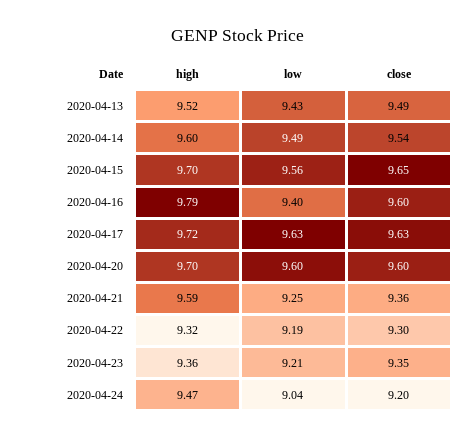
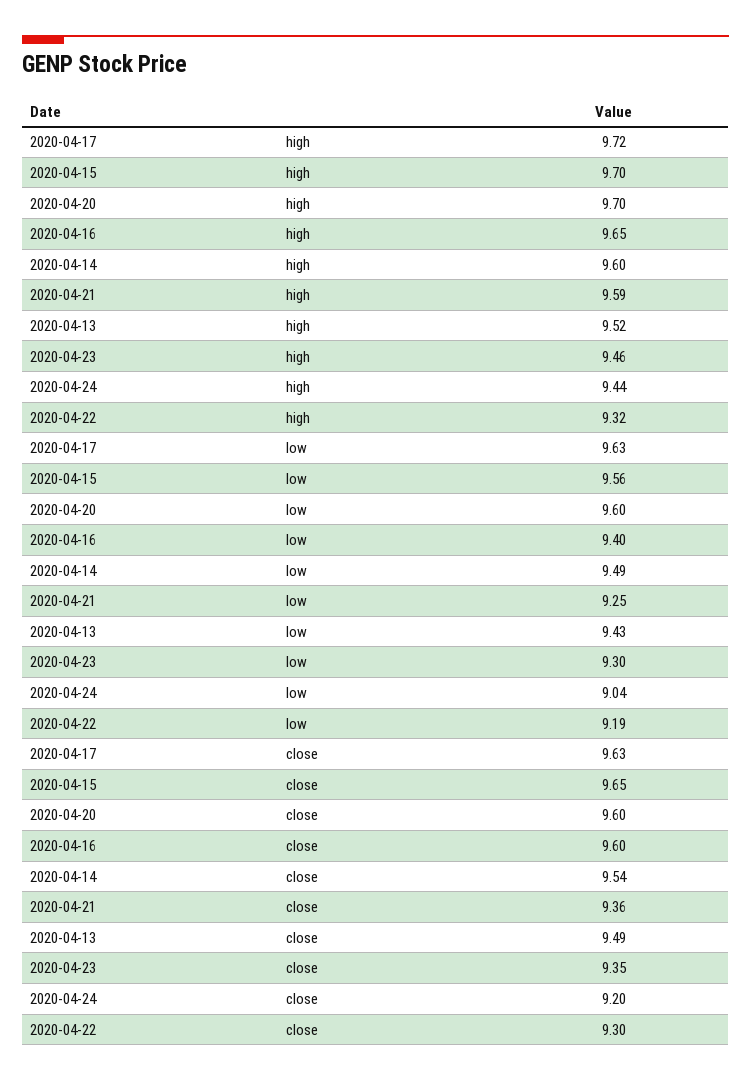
high, 2020-04-16: 9.79 -> 9.65
high, 2020-04-23: 9.36 -> 9.46
low, 2020-04-23: 9.21 -> 9.3
high, 2020-04-24: 9.47 -> 9.44

